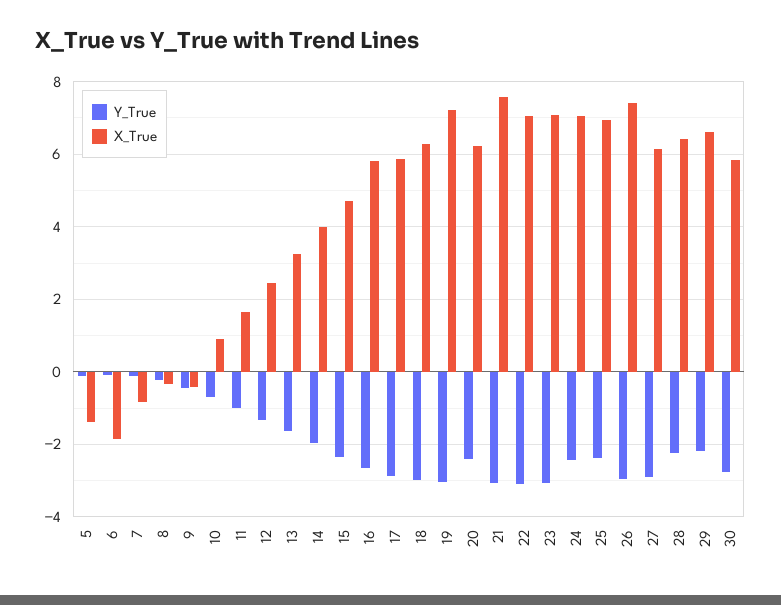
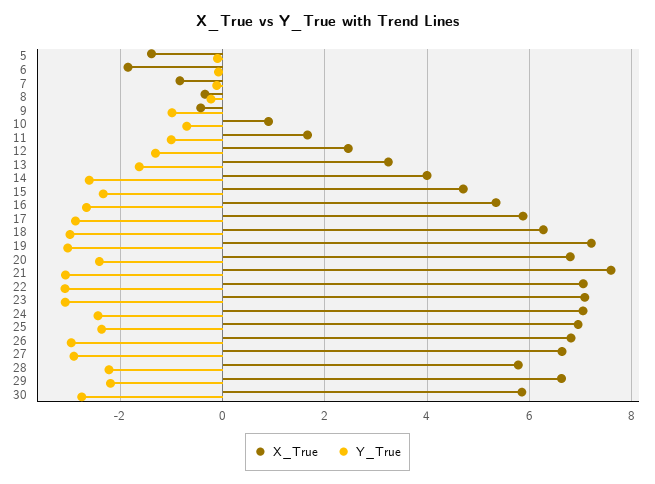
Y_True, 9: -0.4 -> -1
Y_True, 14: -2 -> -2.6
X_True, 16: 5.8 -> 5.4
X_True, 20: 6.2 -> 6.8
X_True, 26: 7.4 -> 6.8
X_True, 27: 6.2 -> 6.6
X_True, 28: 6.4 -> 5.8

